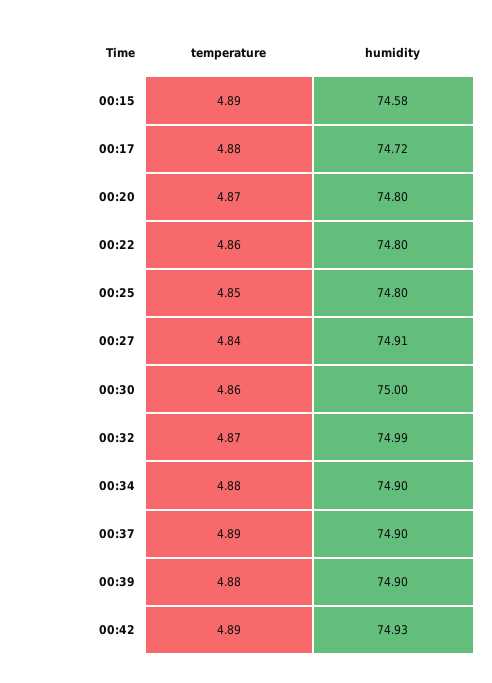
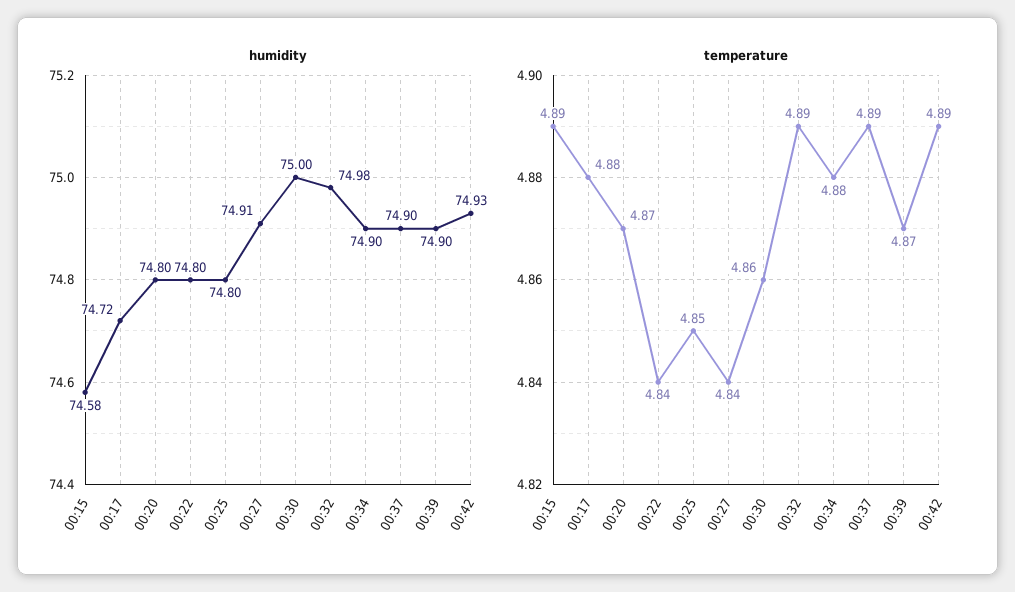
temperature, 00:22: 4.86 -> 4.84
temperature, 00:32: 4.87 -> 4.89
humidity, 00:32: 74.99 -> 74.98
temperature, 00:39: 4.88 -> 4.87

